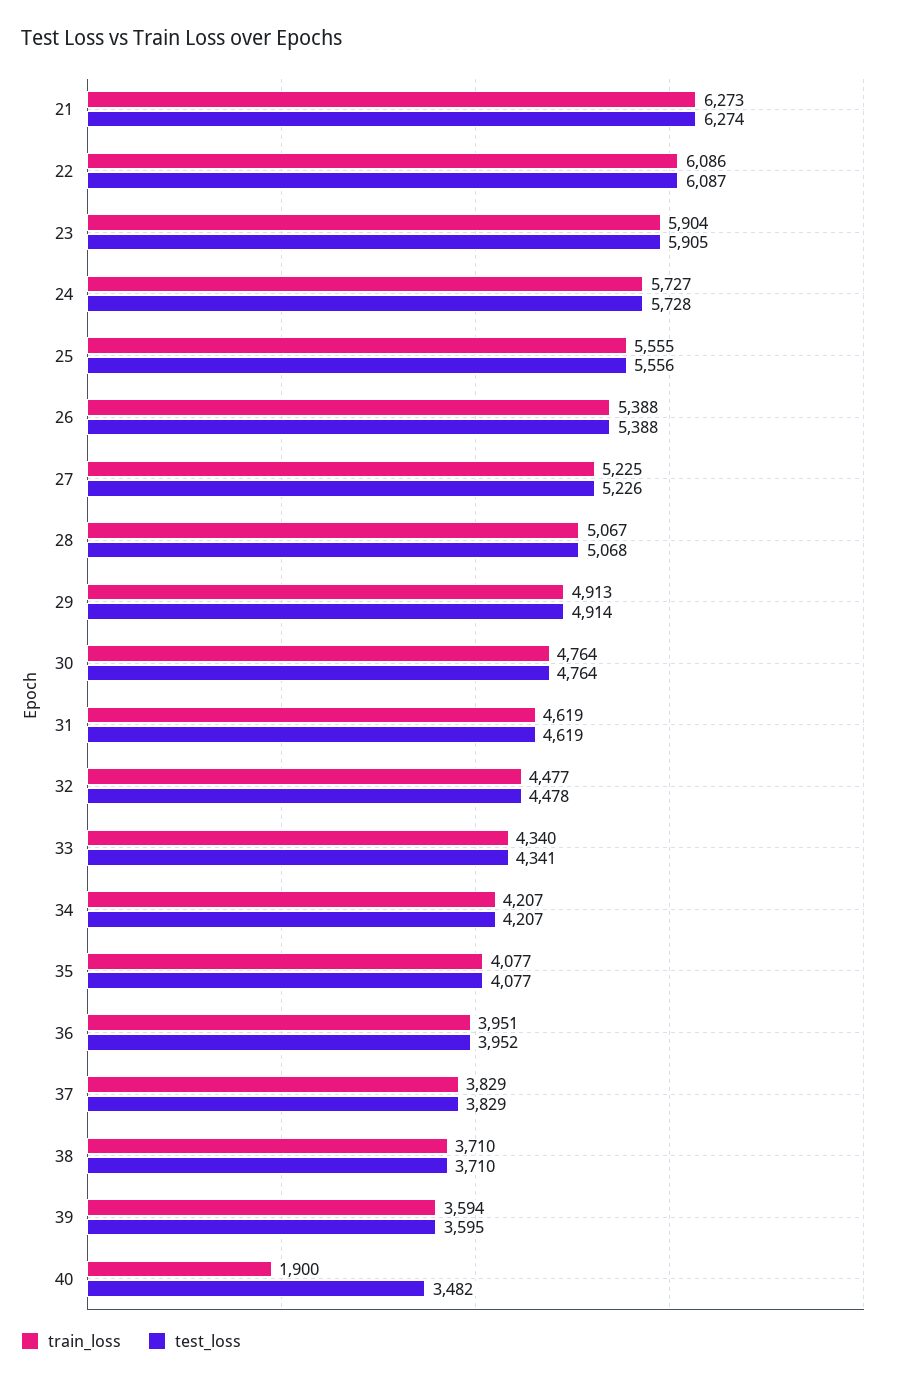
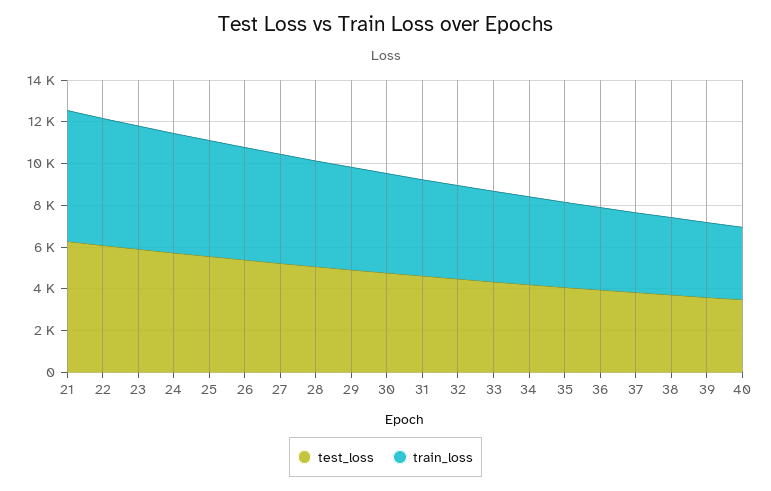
train_loss, 40: 1900 -> 3500

